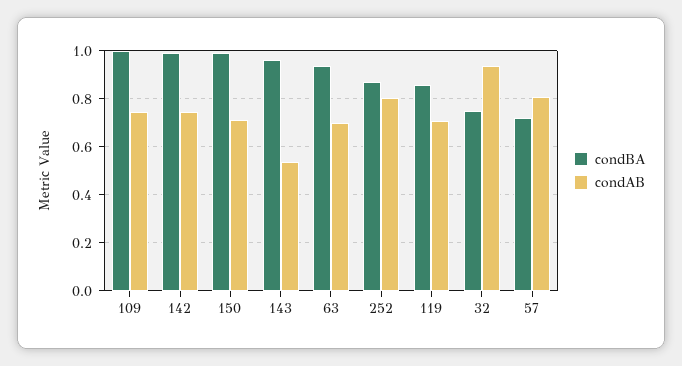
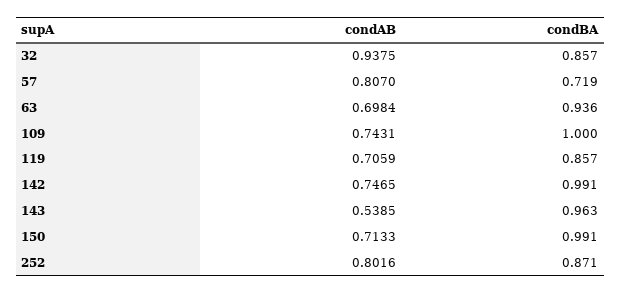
condBA, 32: 0.75 -> 0.857

